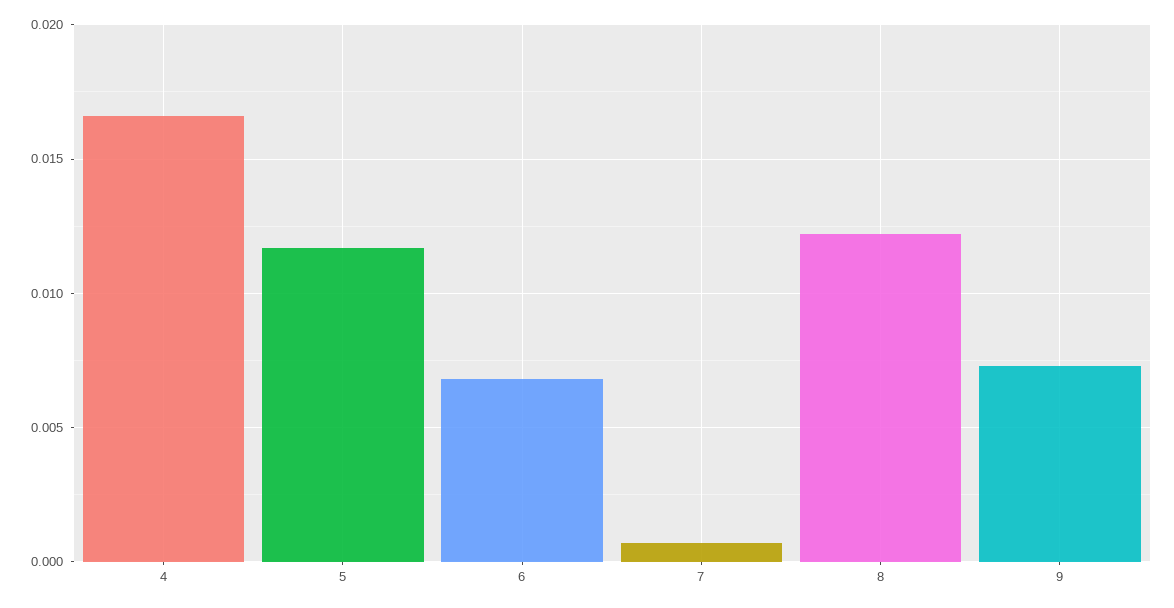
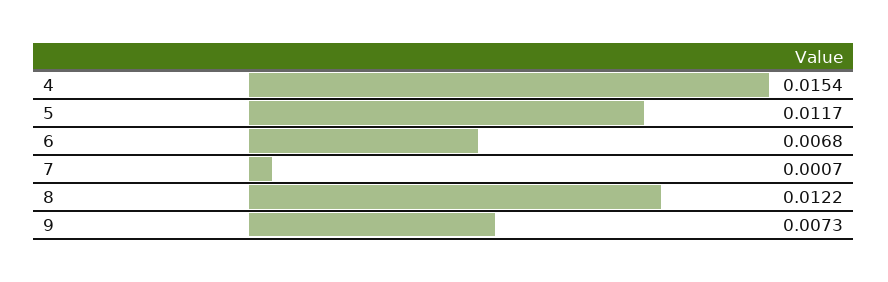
4: 0.0165 -> 0.0154

